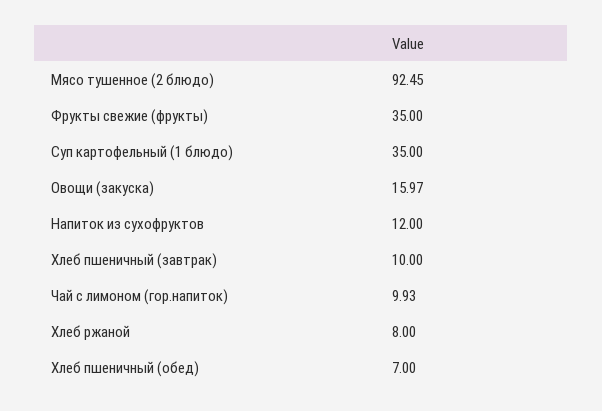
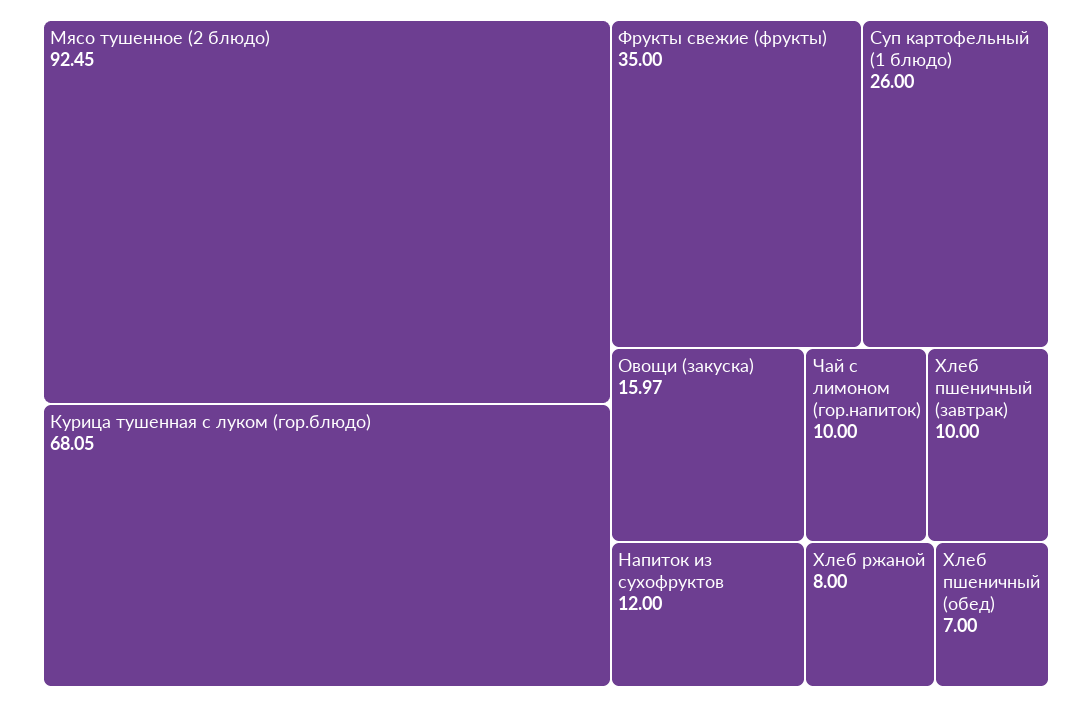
Суп картофельный (1 блюдо): 35 -> 26
Чай с лимоном (гор.напиток): 9.93 -> 10
Курица тушенная с луком (гор.блюдо): none -> 68.05

